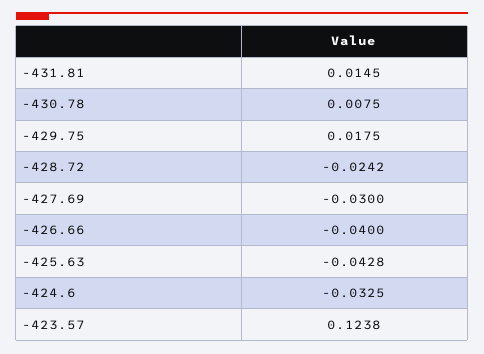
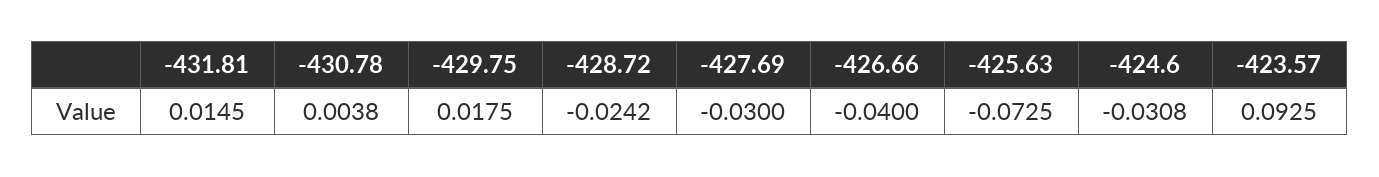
-430.78: 0.0075 -> 0.0038
-425.63: -0.0428 -> -0.0725
-424.6: -0.0325 -> -0.0308
-423.57: 0.1238 -> 0.0925

